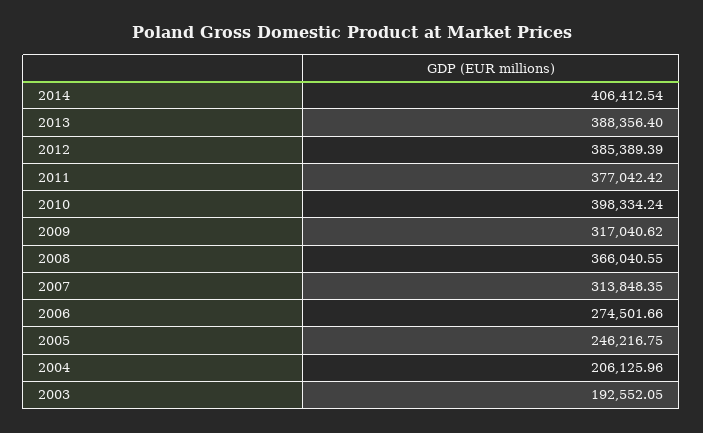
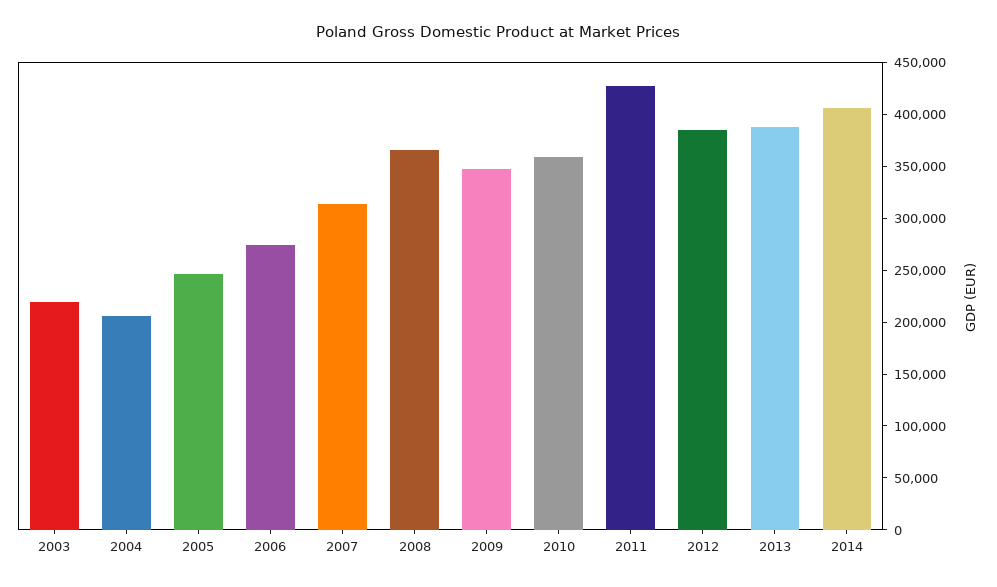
2011: 377042.42 -> 430000
2010: 398334.24 -> 360000
2009: 317040.62 -> 350000
2003: 192552.05 -> 220000

